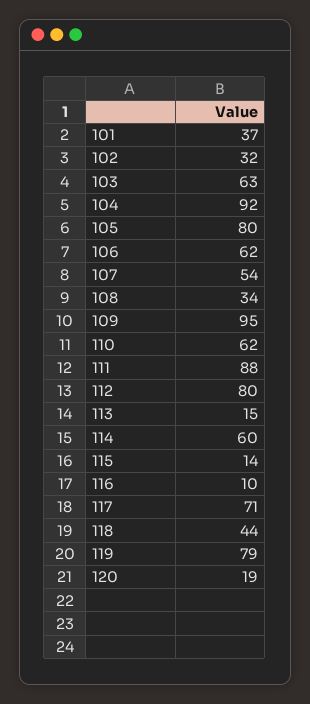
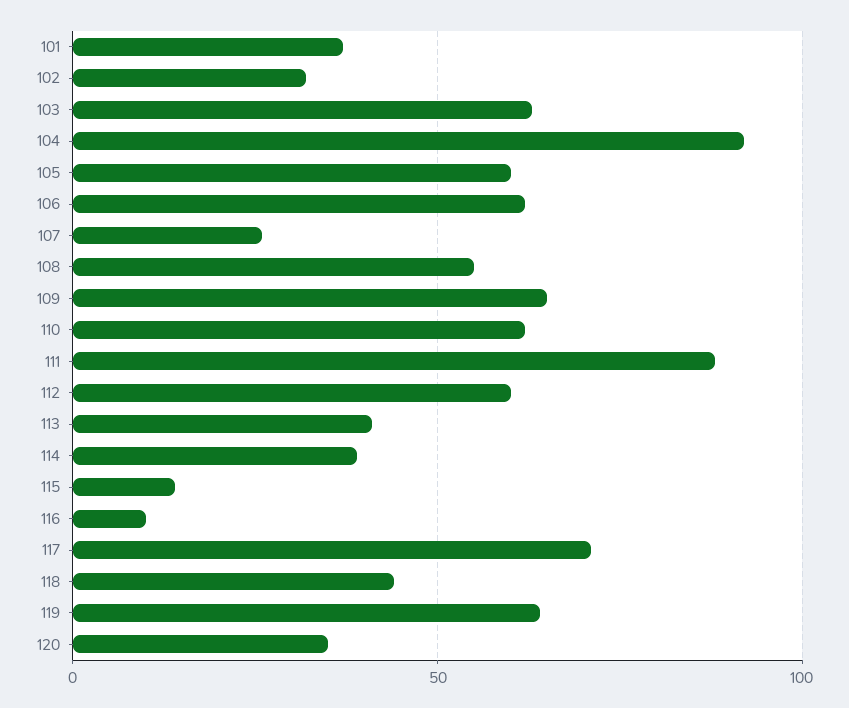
105: 80 -> 60
107: 54 -> 25
108: 34 -> 55
109: 95 -> 65
112: 80 -> 60
113: 15 -> 40
114: 60 -> 40
119: 79 -> 65
120: 19 -> 35

